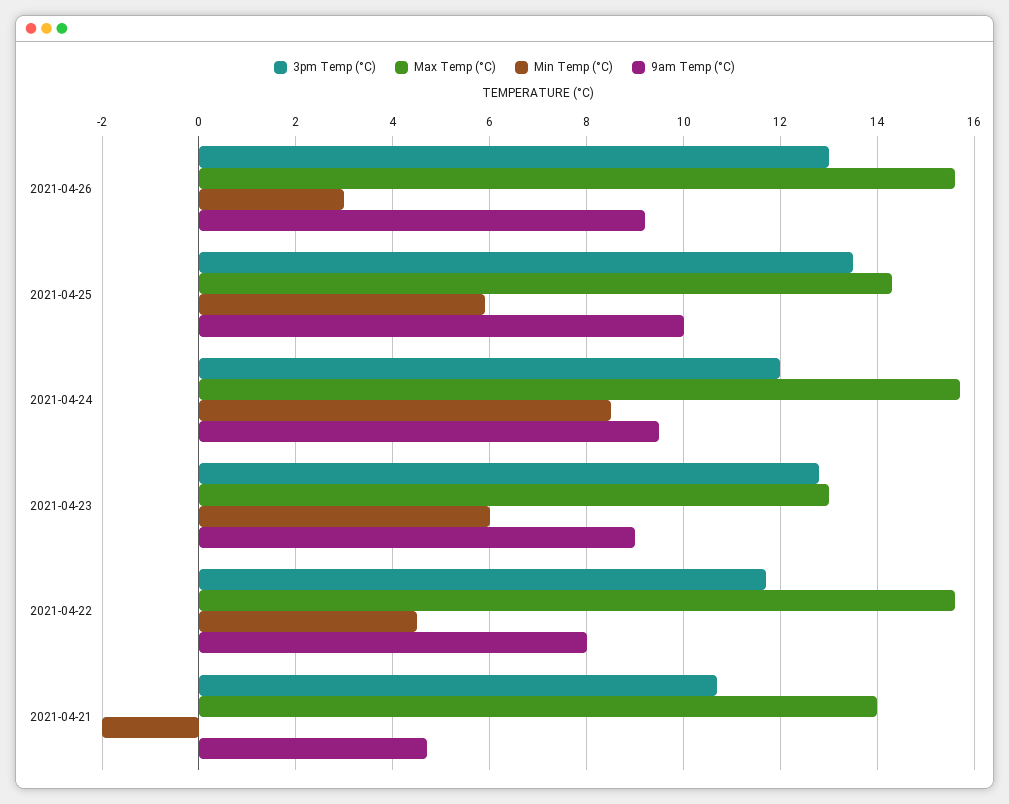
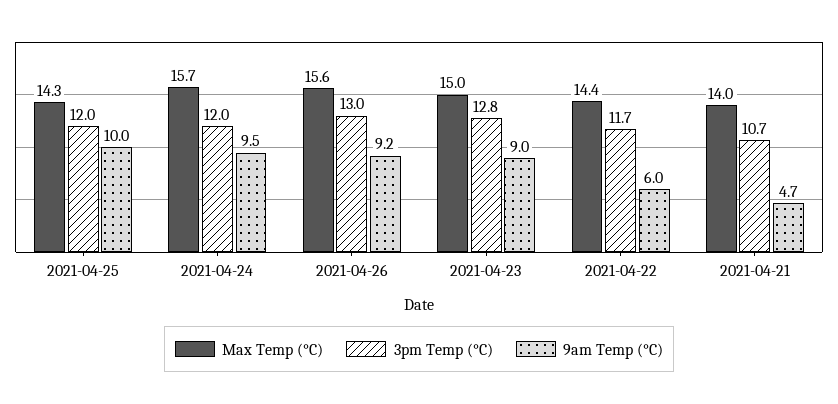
Min Temp (°C), 2021-04-26: 3 -> none
3pm Temp (°C), 2021-04-25: 13.5 -> 12
Min Temp (°C), 2021-04-25: 6 -> none
Min Temp (°C), 2021-04-24: 8.5 -> none
Max Temp (°C), 2021-04-23: 13 -> 15
Min Temp (°C), 2021-04-23: 6 -> none
Max Temp (°C), 2021-04-22: 15.5 -> 14.4
Min Temp (°C), 2021-04-22: 4.5 -> none
9am Temp (°C), 2021-04-22: 8 -> 6
Min Temp (°C), 2021-04-21: -2 -> none

